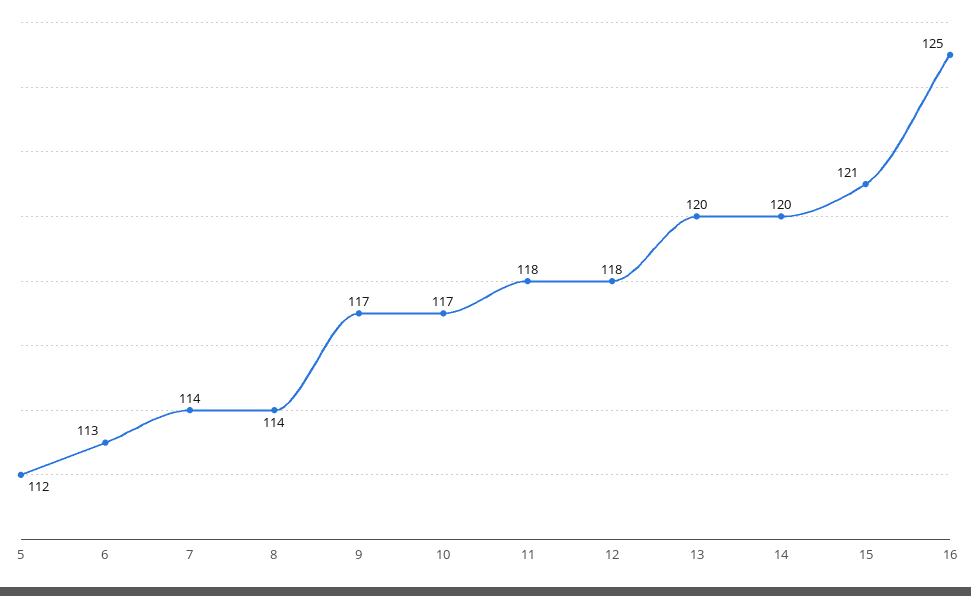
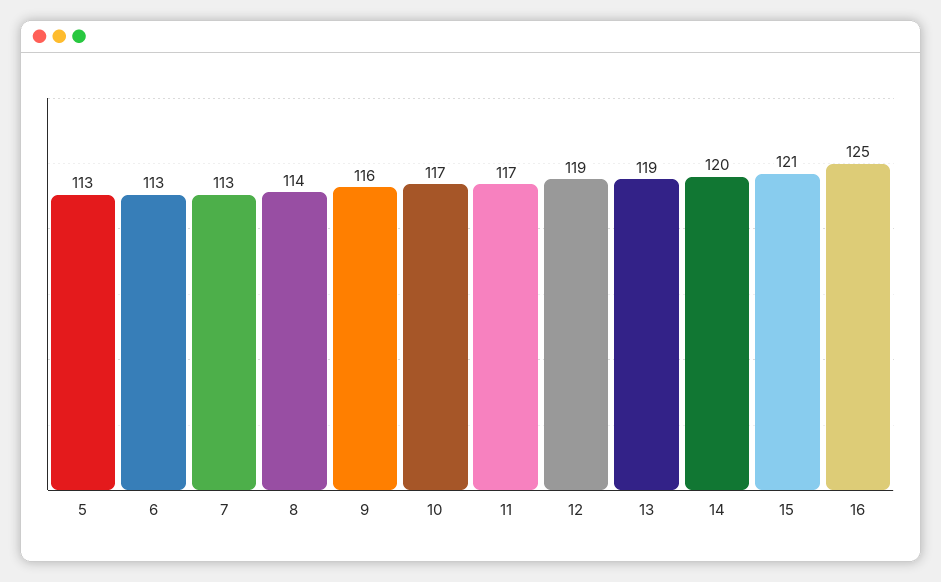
5: 112 -> 113
7: 114 -> 113
9: 117 -> 116
11: 118 -> 117
12: 118 -> 119
13: 120 -> 119

